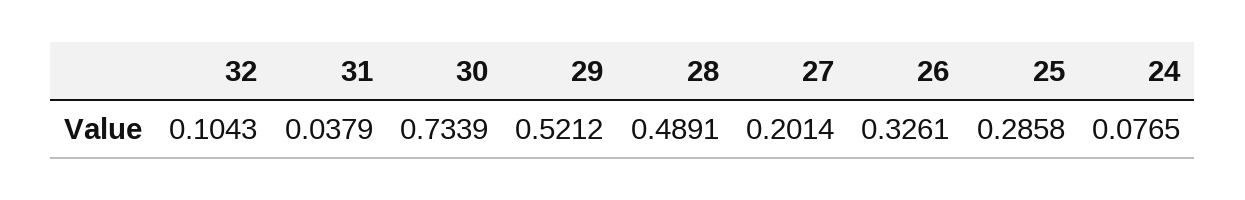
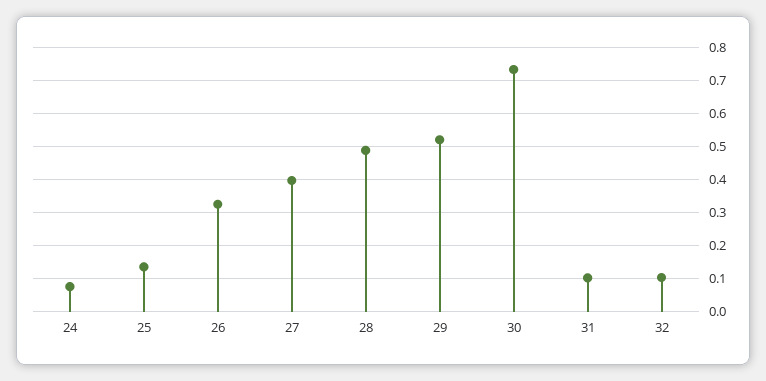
31: 0.0379 -> 0.1
27: 0.2014 -> 0.4
25: 0.2858 -> 0.14

